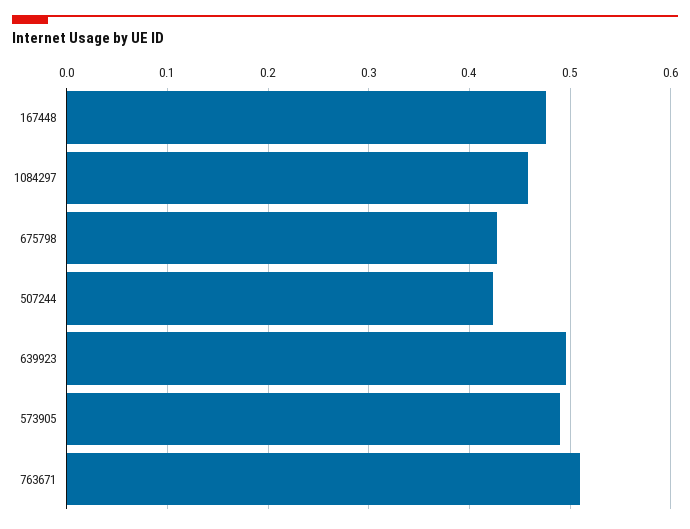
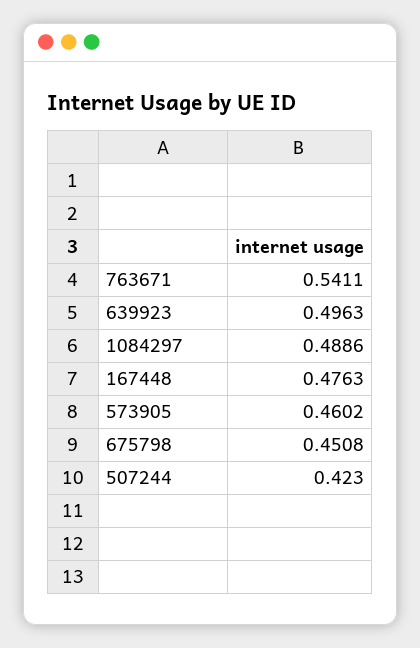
1084297: 0.46 -> 0.4886
675798: 0.43 -> 0.4508
573905: 0.49 -> 0.4602
763671: 0.51 -> 0.5411

